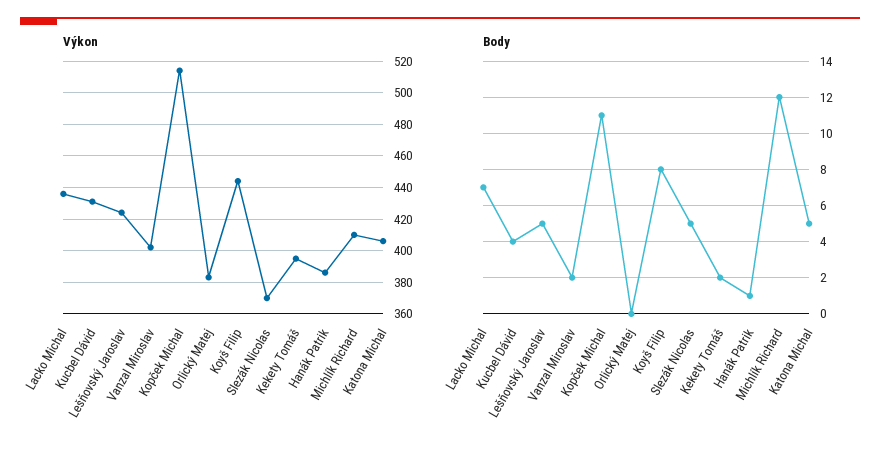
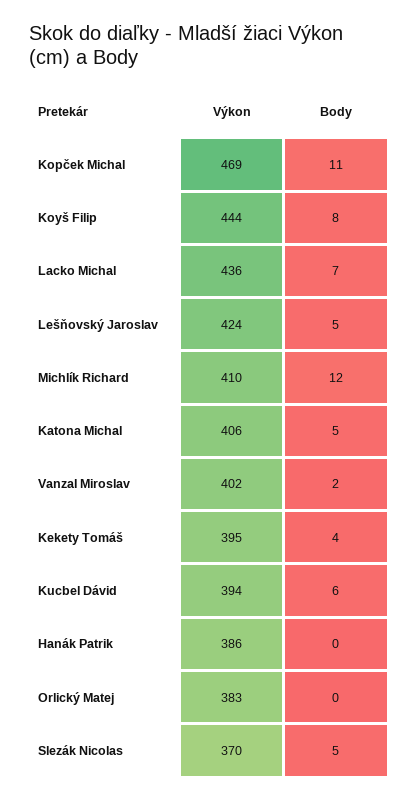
Výkon, Kucbel Dávid: 430 -> 394
Výkon, Kopček Michal: 515 -> 469
Body, Kucbel Dávid: 4 -> 6
Body, Kekety Tomáš: 2 -> 4
Body, Hanák Patrik: 1 -> 0

